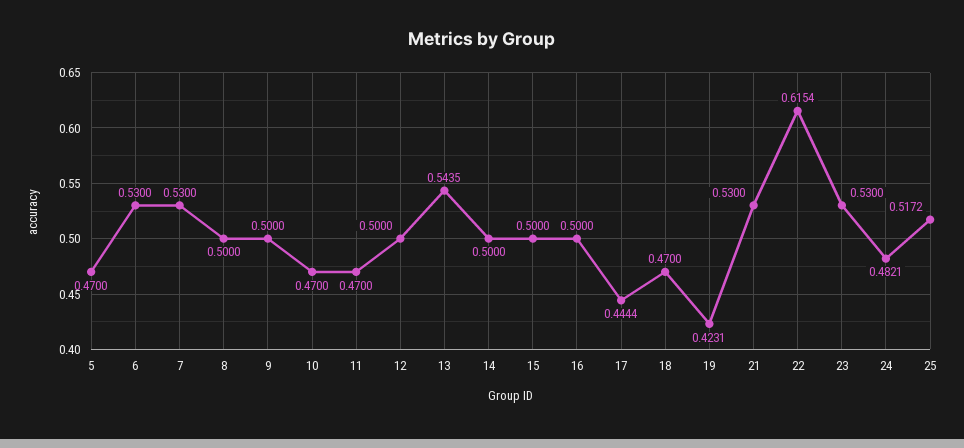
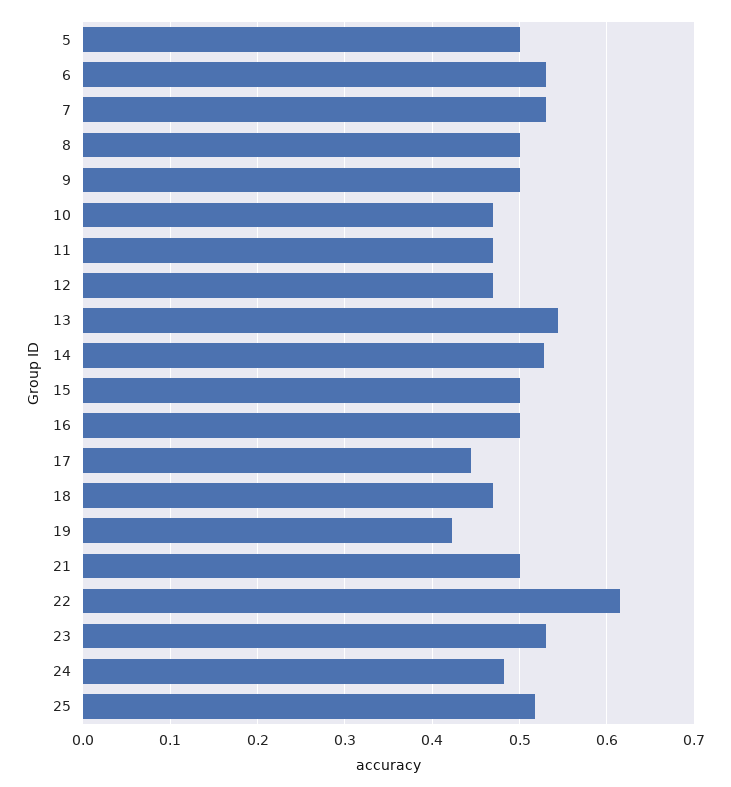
5: 0.47 -> 0.5
12: 0.5 -> 0.47
14: 0.5 -> 0.53
21: 0.53 -> 0.5

